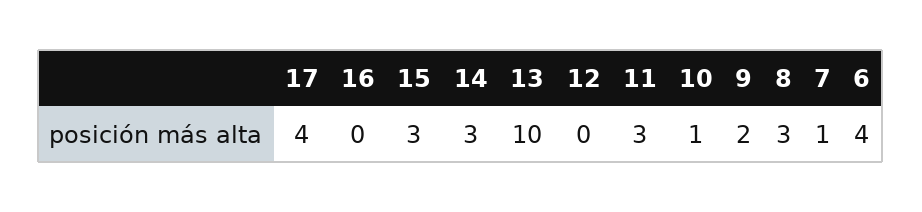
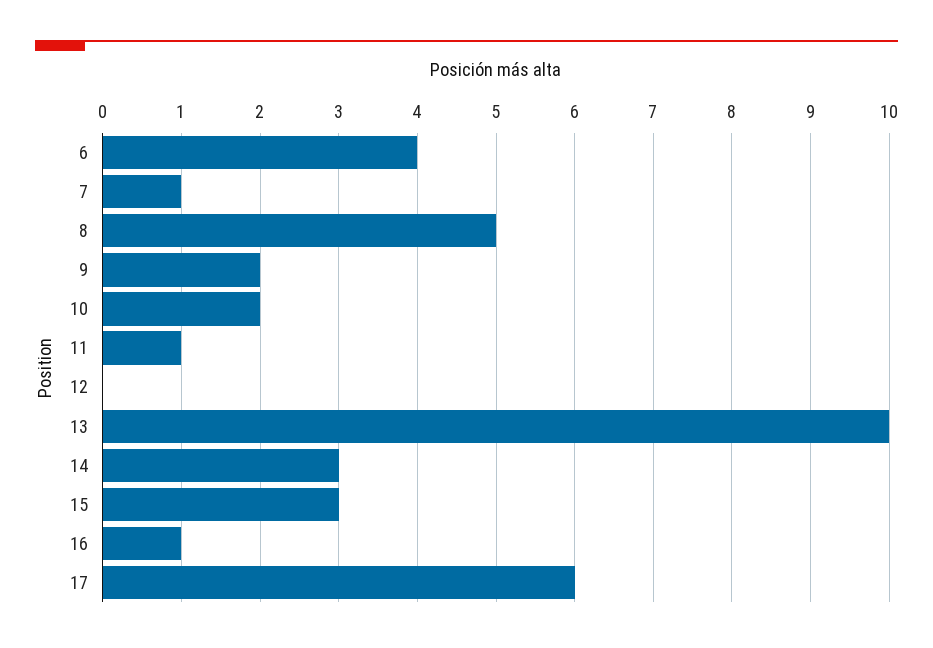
17: 4 -> 6
16: 0 -> 1
11: 3 -> 1
10: 1 -> 2
8: 3 -> 5

